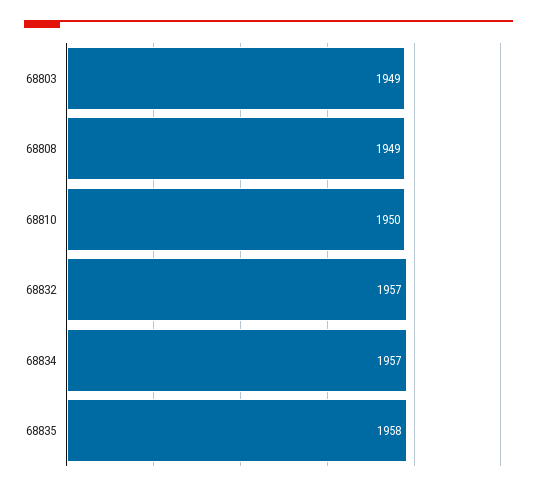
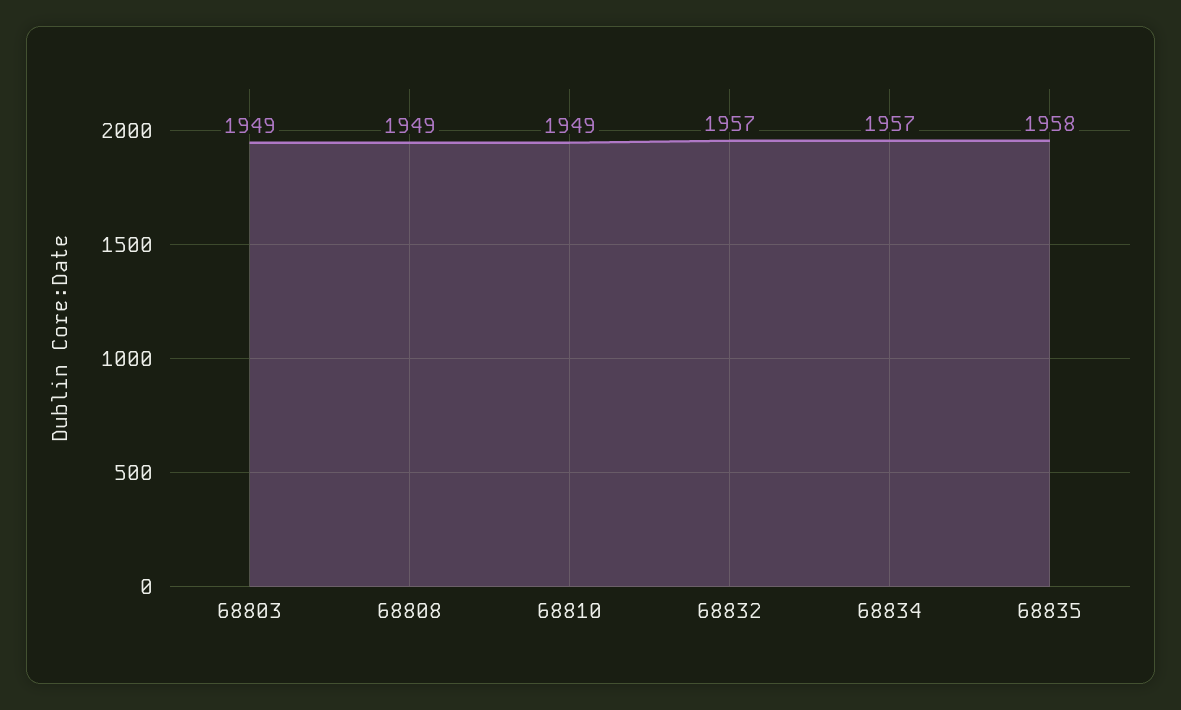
68810: 1950 -> 1949

